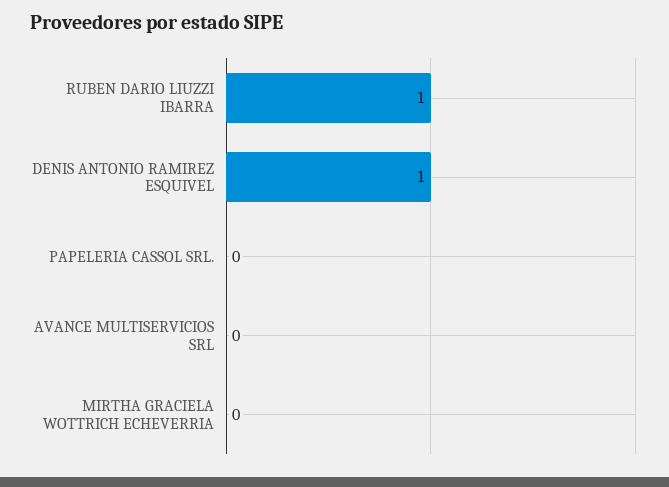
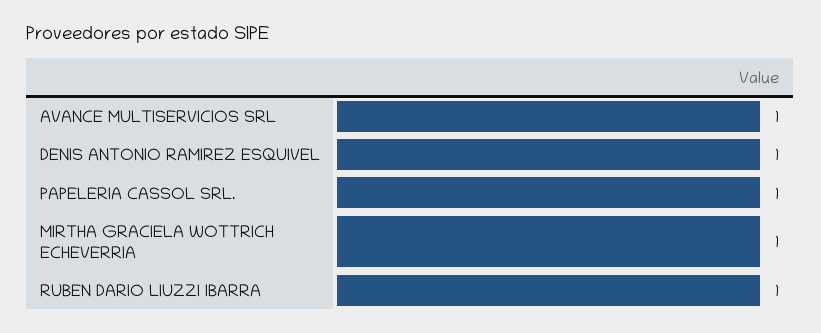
PAPELERIA CASSOL SRL.: 0 -> 1
AVANCE MULTISERVICIOS SRL: 0 -> 1
MIRTHA GRACIELA WOTTRICH ECHEVERRIA: 0 -> 1

